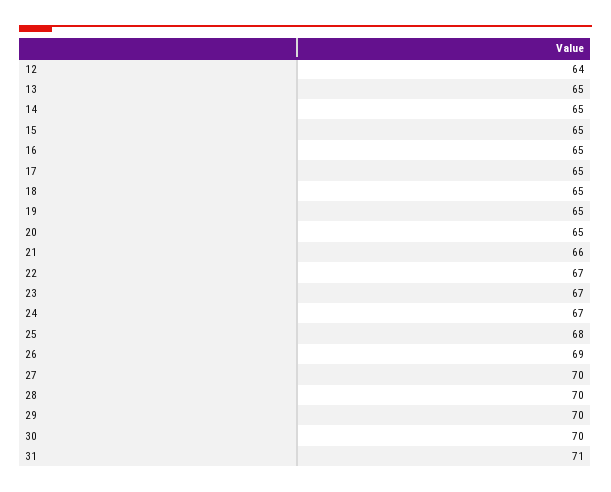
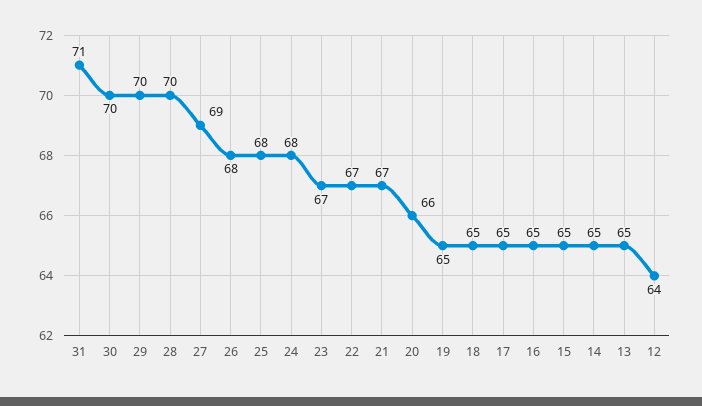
20: 65 -> 66
21: 66 -> 67
24: 67 -> 68
26: 69 -> 68
27: 70 -> 69

